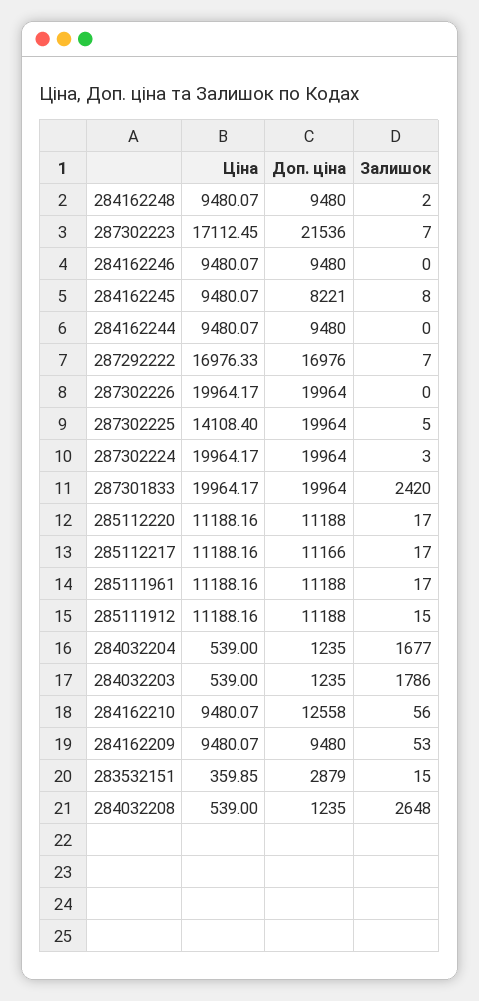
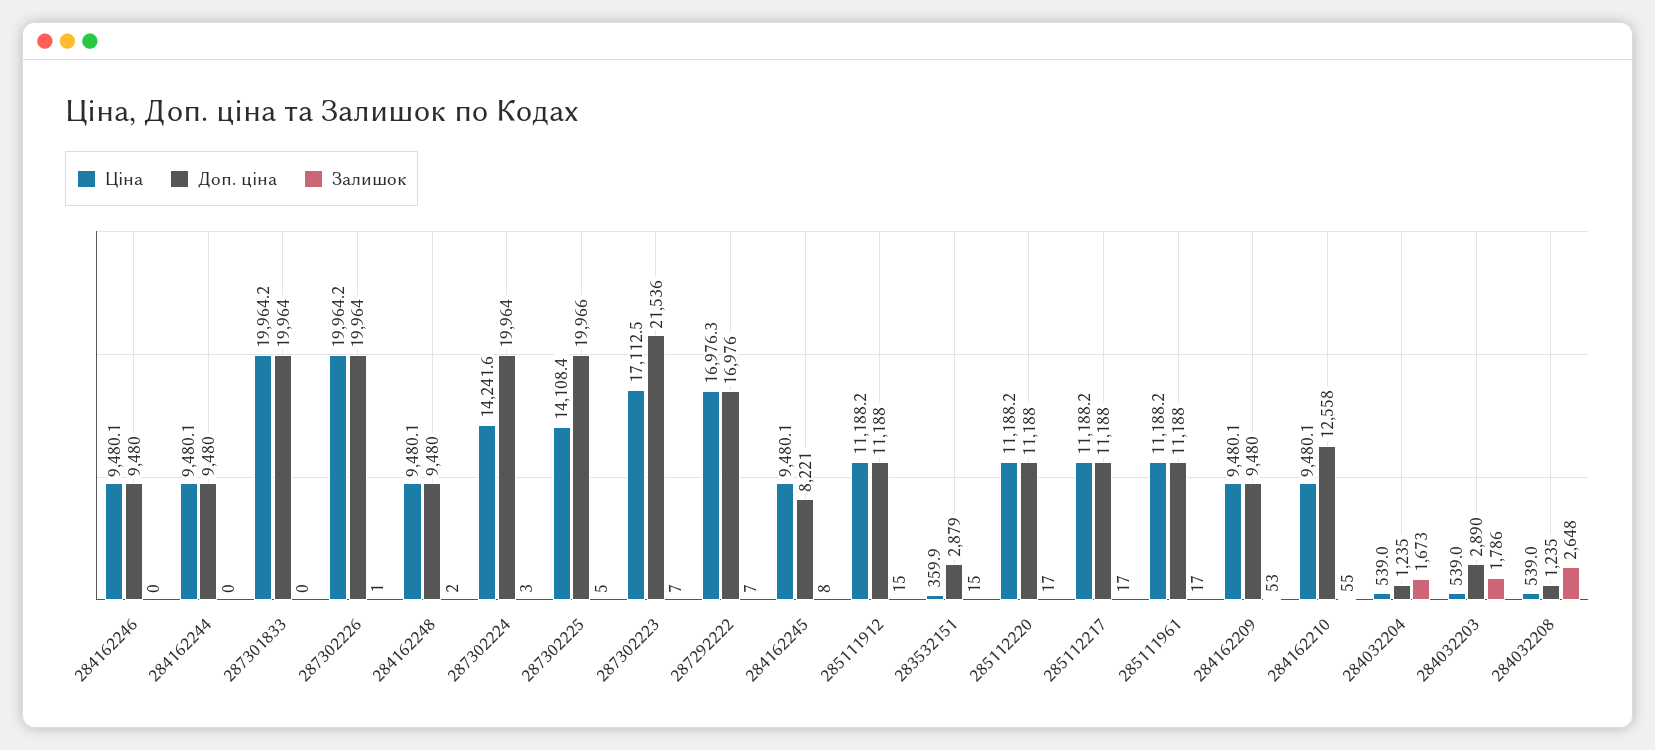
Залишок, 287302226: 0 -> 1
Доп. ціна, 287302225: 19964 -> 19966
Ціна, 287302224: 19964.17 -> 14241.6
Залишок, 287301833: 2420 -> 0
Доп. ціна, 285112217: 11166 -> 11188
Залишок, 284032204: 1677 -> 1673
Доп. ціна, 284032203: 1235 -> 2890
Залишок, 284162210: 56 -> 55

